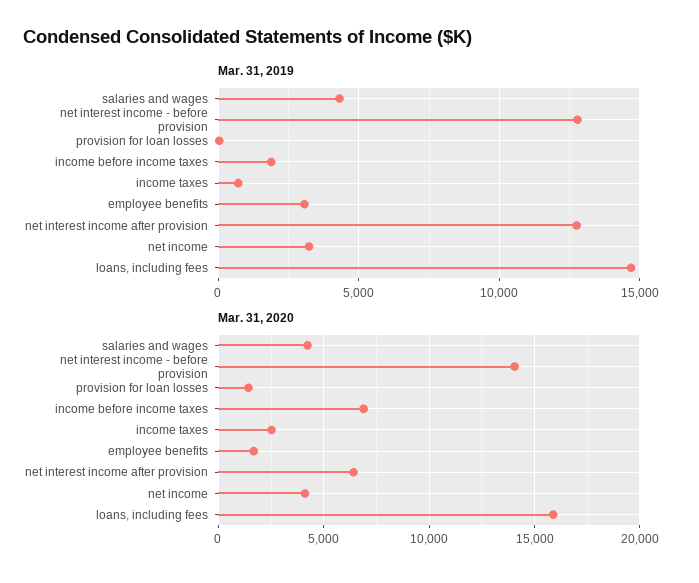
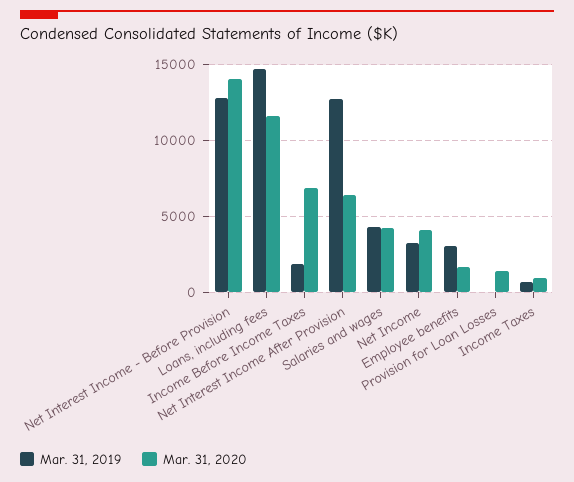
Mar. 31, 2020, income taxes: 2500 -> 1000
Mar. 31, 2020, loans, including fees: 16000 -> 11500

